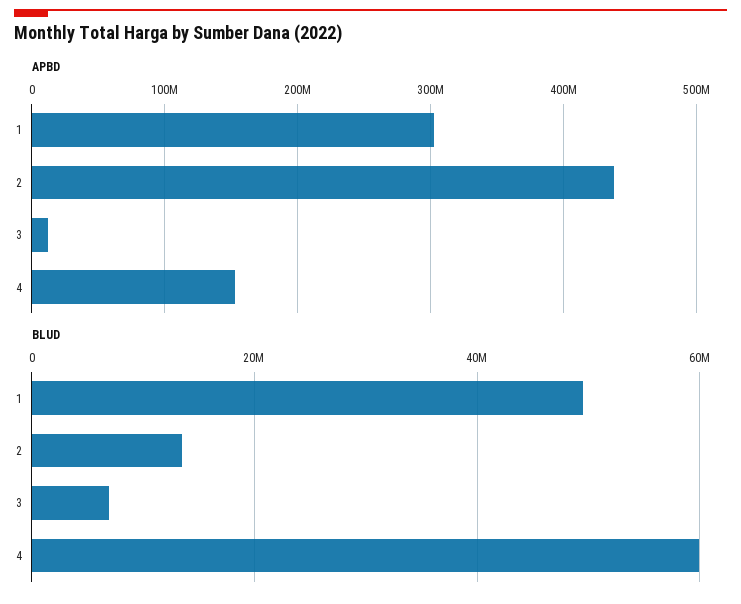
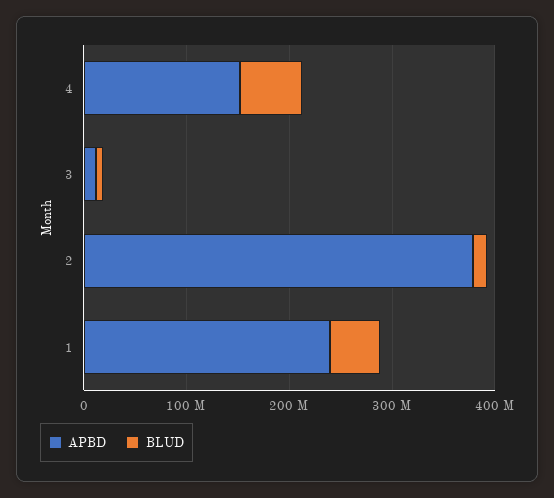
APBD, 1: 300000000 -> 240000000
APBD, 2: 440000000 -> 380000000

